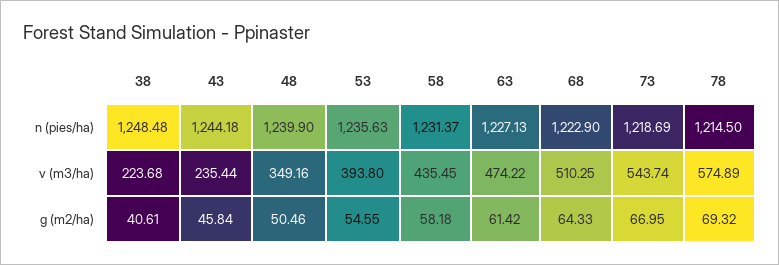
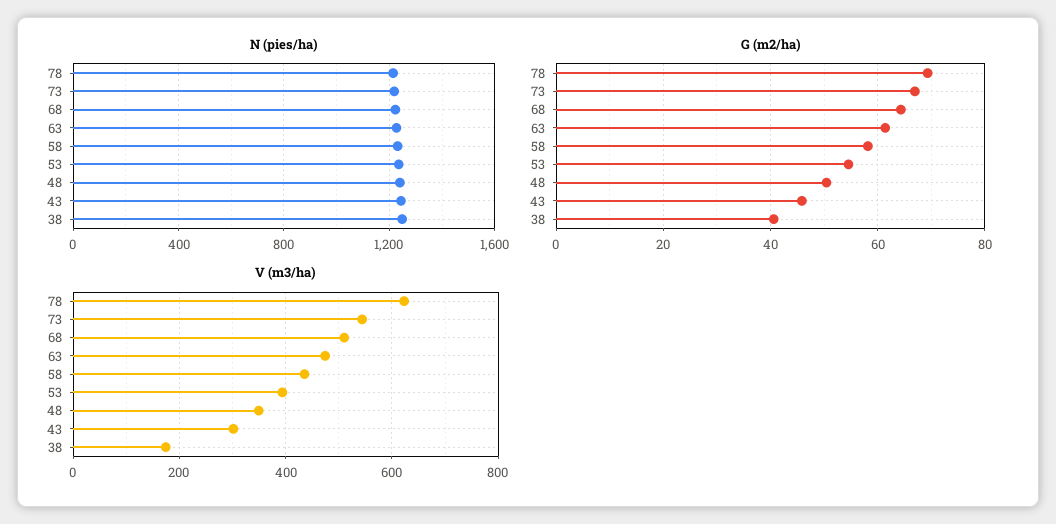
v (m3/ha), 38: 223.68 -> 180
v (m3/ha), 43: 235.44 -> 300
v (m3/ha), 78: 574.89 -> 620

